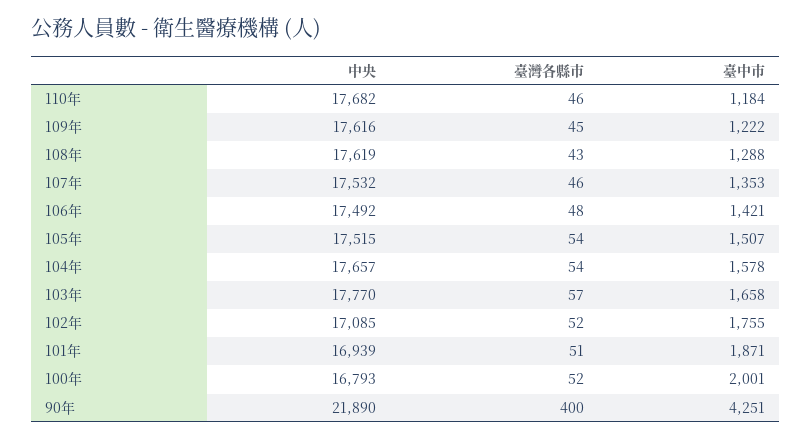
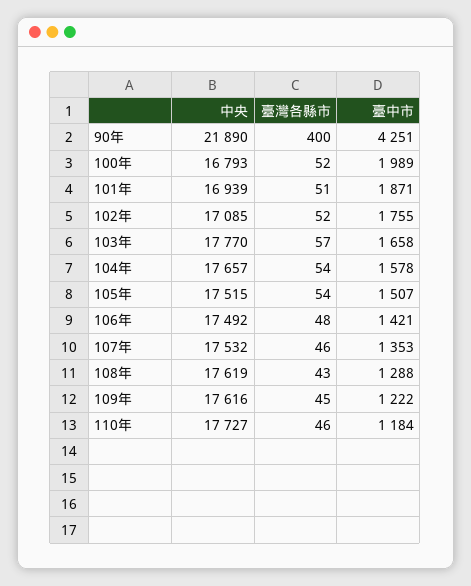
中央, 110年: 17682 -> 17727
臺中市, 100年: 2001 -> 1989

